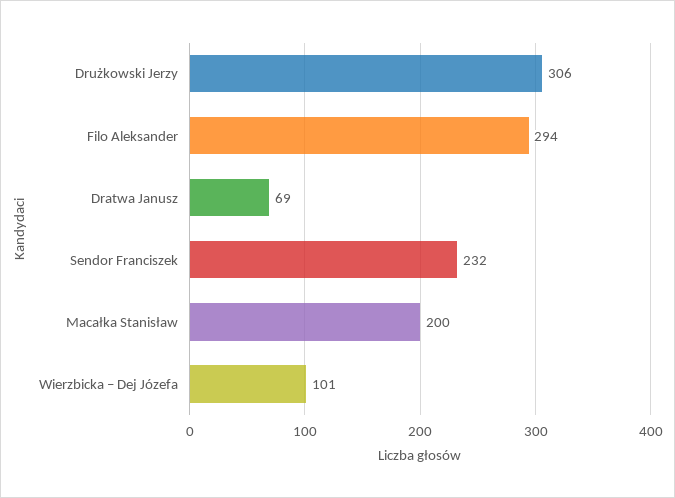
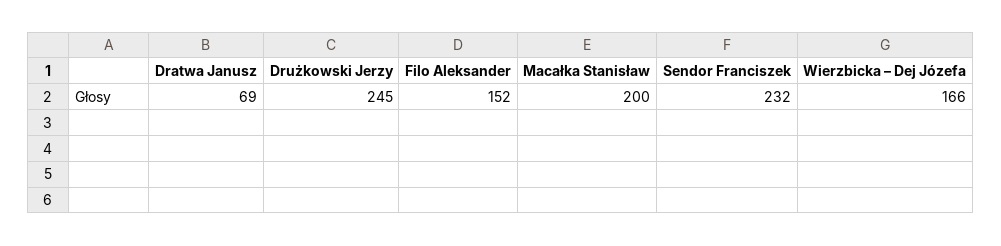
Drużkowski Jerzy: 306 -> 245
Filo Aleksander: 294 -> 152
Wierzbicka – Dej Józefa: 101 -> 166

